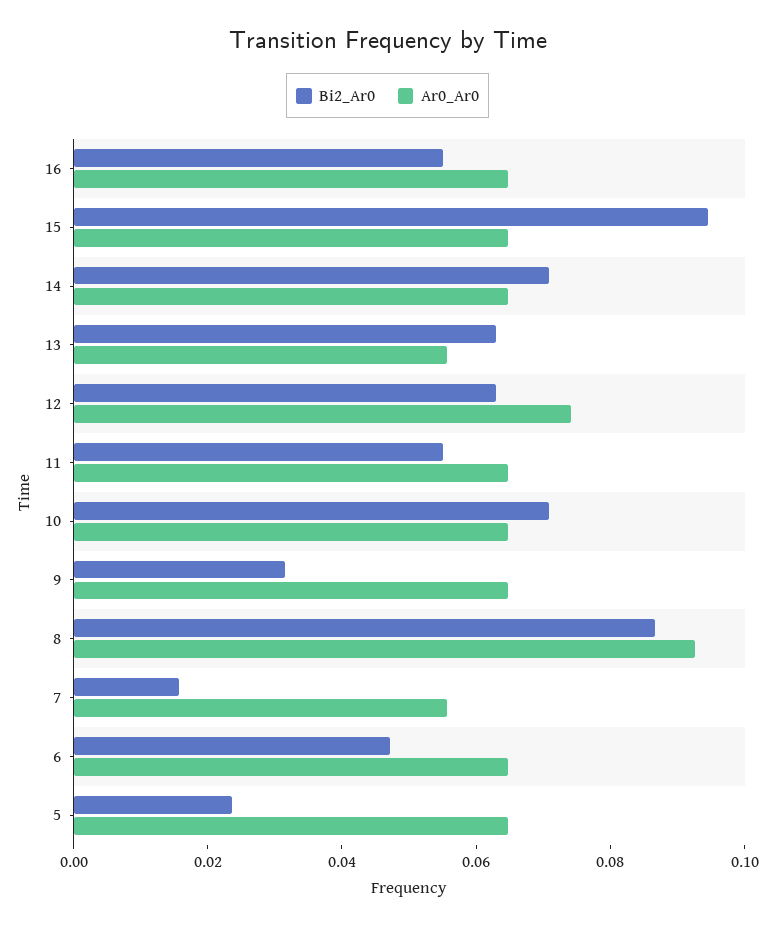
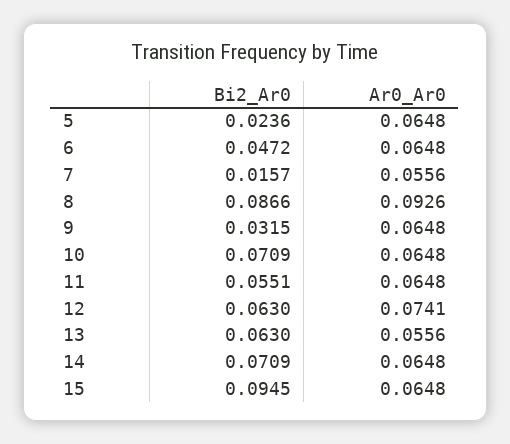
Bi2_Ar0, 16: 0.055 -> none
Ar0_Ar0, 16: 0.065 -> none

